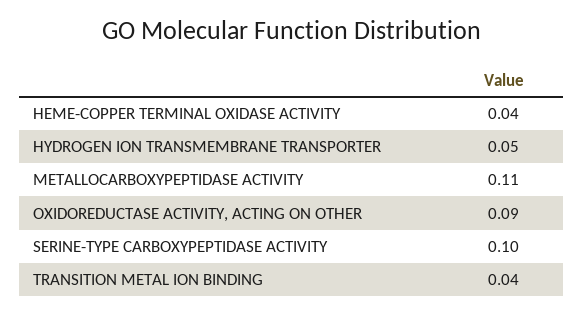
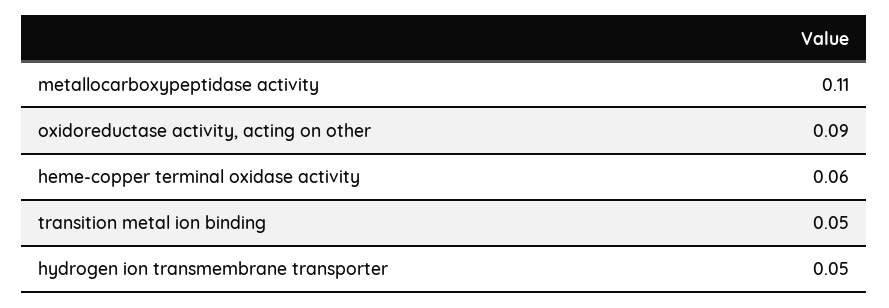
HEME-COPPER TERMINAL OXIDASE ACTIVITY: 0.04 -> 0.06
SERINE-TYPE CARBOXYPEPTIDASE ACTIVITY: 0.1 -> none
TRANSITION METAL ION BINDING: 0.04 -> 0.05

